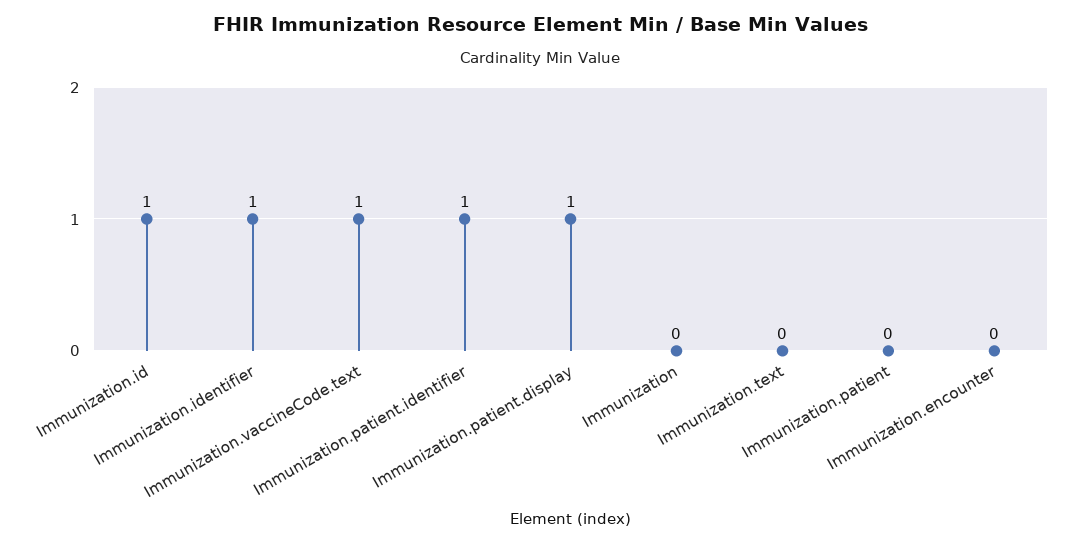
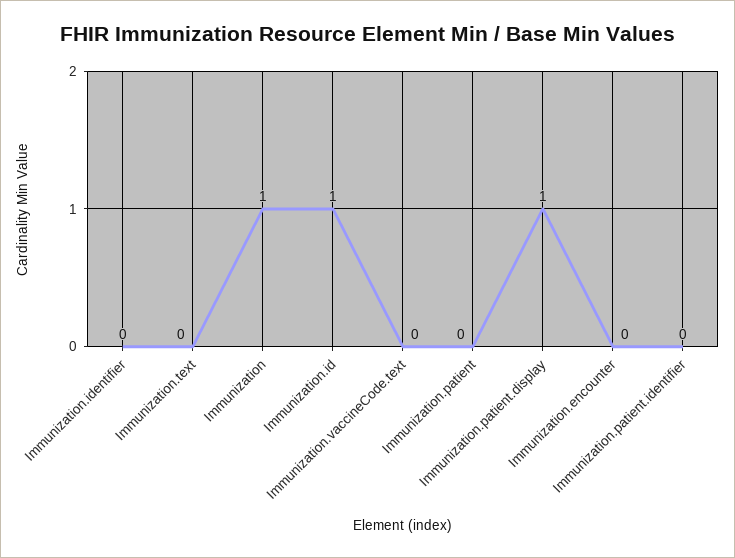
Immunization.identifier: 1 -> 0
Immunization.vaccineCode.text: 1 -> 0
Immunization.patient.identifier: 1 -> 0
Immunization: 0 -> 1

